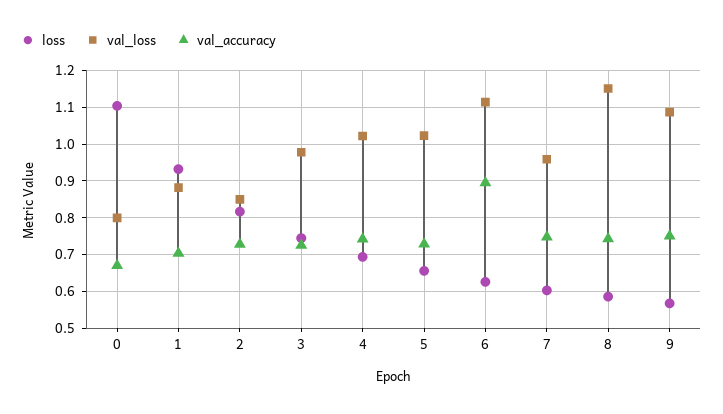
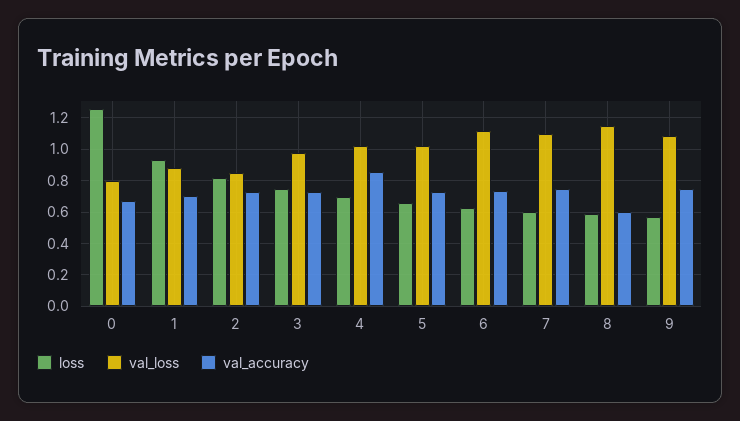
loss, 0: 1.1 -> 1.25
val_accuracy, 4: 0.74 -> 0.85
val_accuracy, 6: 0.9 -> 0.75
val_loss, 7: 0.96 -> 1.1
val_accuracy, 8: 0.74 -> 0.6

